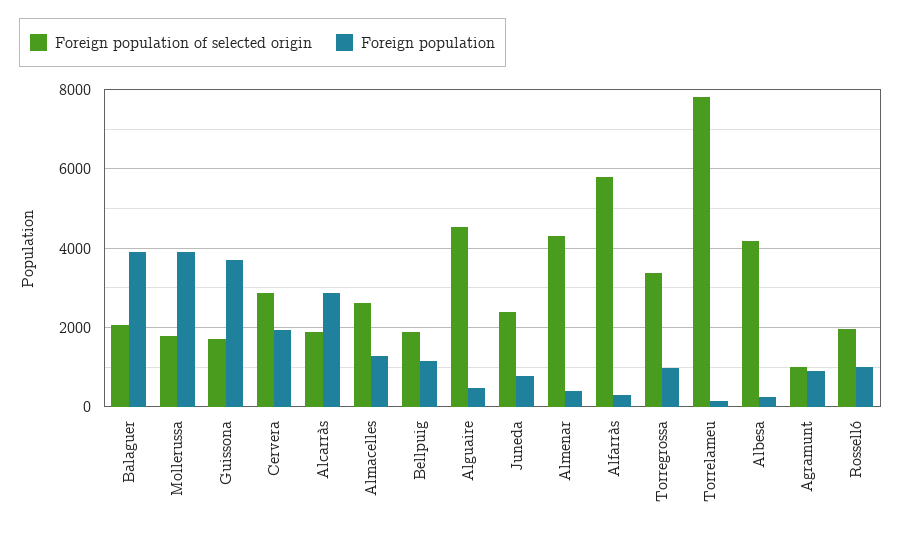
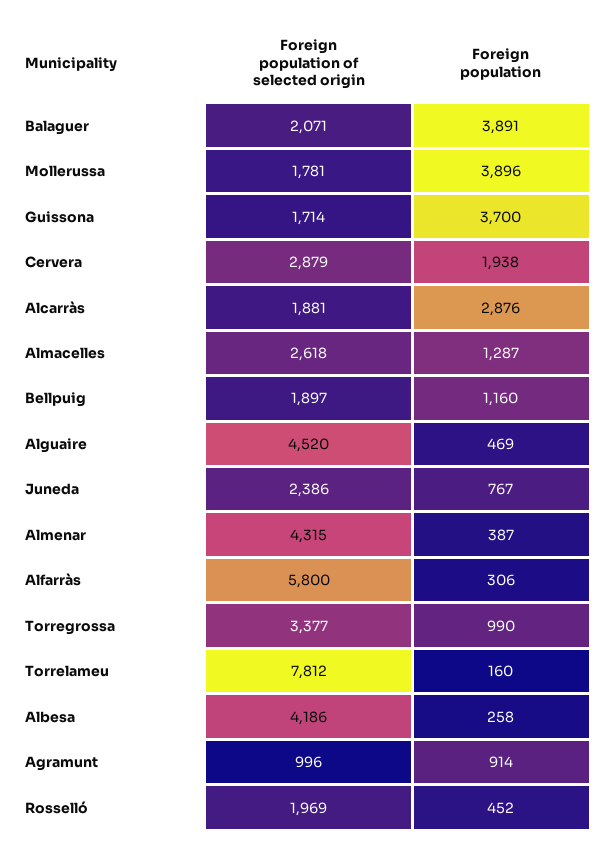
Foreign population, Rosselló: 1000 -> 452

